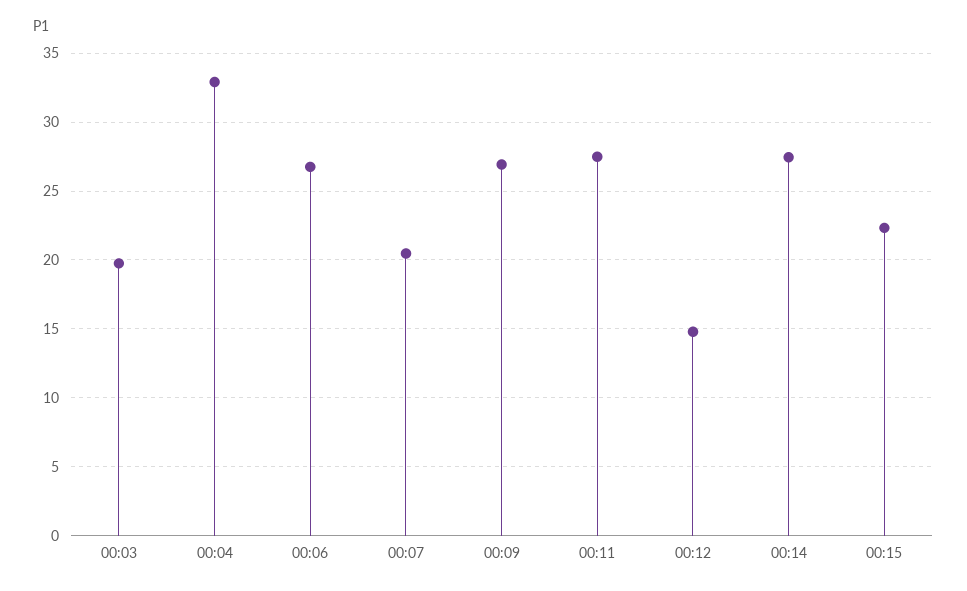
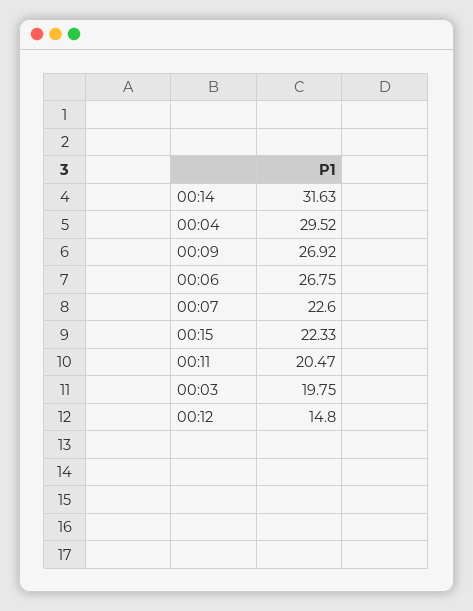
00:04: 33 -> 29.52
00:07: 20.5 -> 22.6
00:11: 27.5 -> 20.47
00:14: 27.5 -> 31.63

